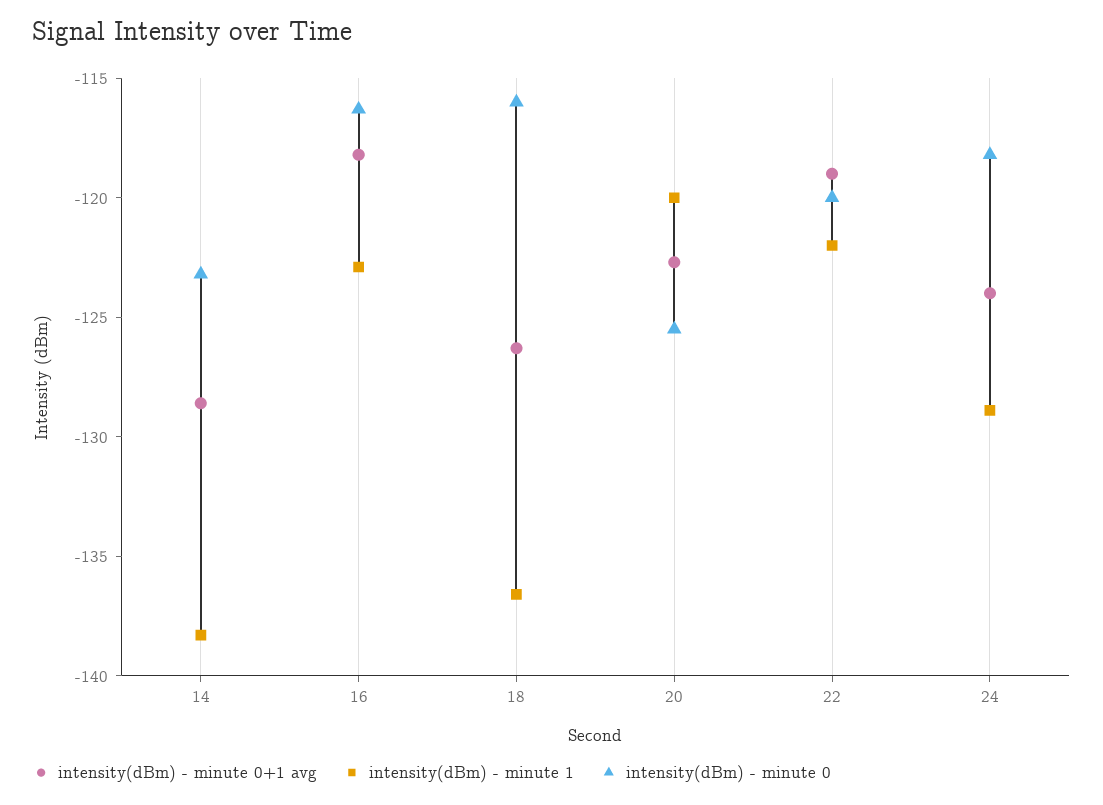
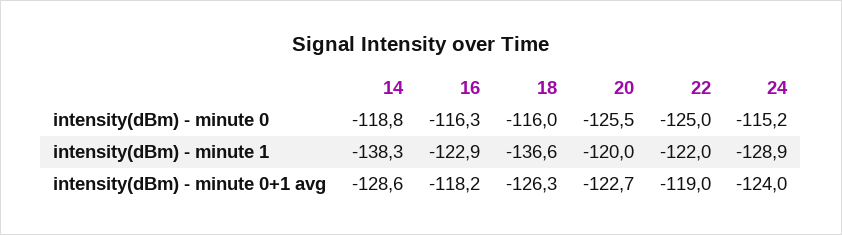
intensity(dBm) - minute 0, 14: -123 -> -118.8
intensity(dBm) - minute 0, 22: -120 -> -125
intensity(dBm) - minute 0, 24: -118 -> -115.2

